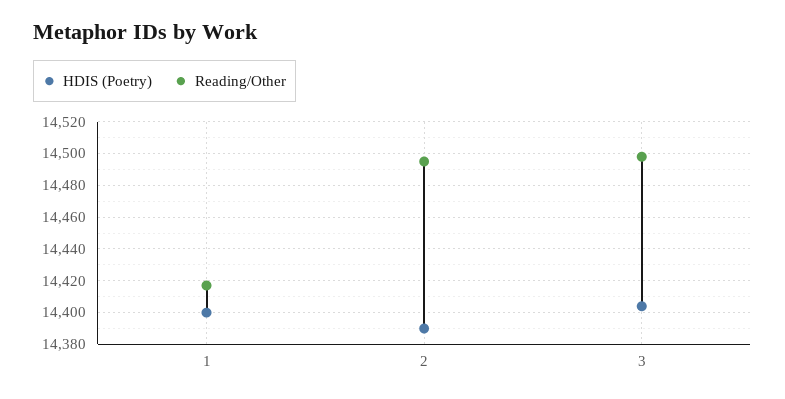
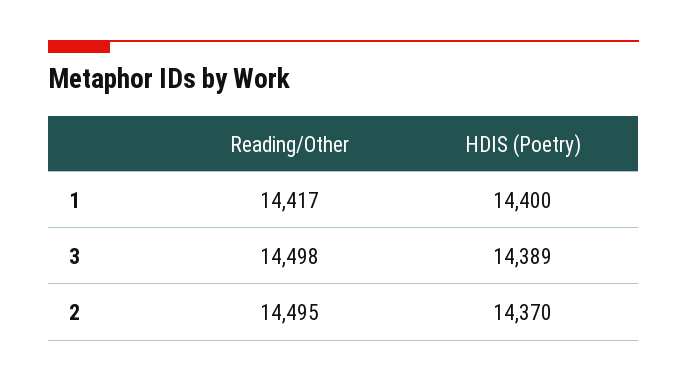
HDIS (Poetry), 2: 14390 -> 14370
HDIS (Poetry), 3: 14405 -> 14389

